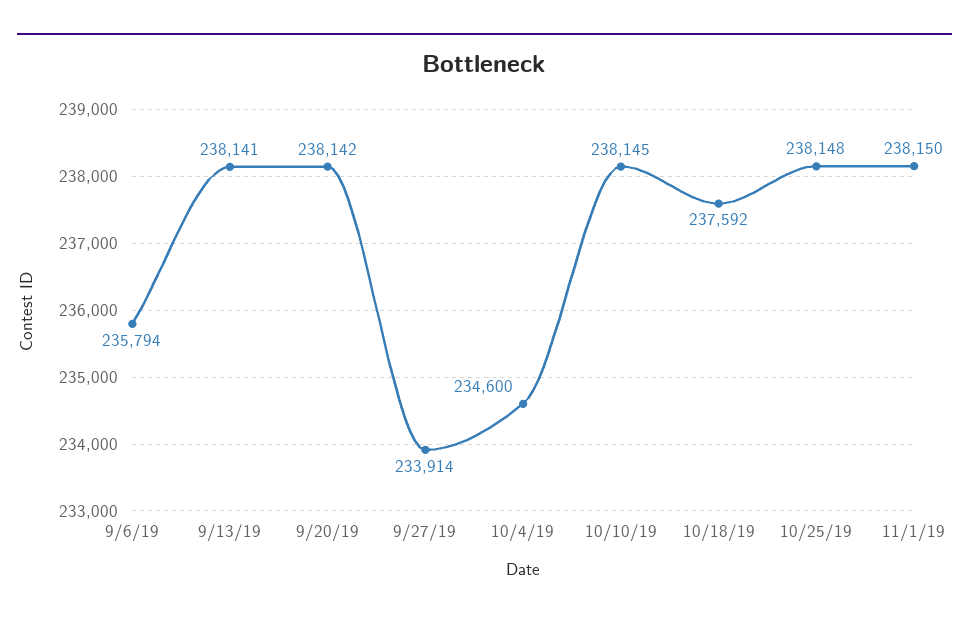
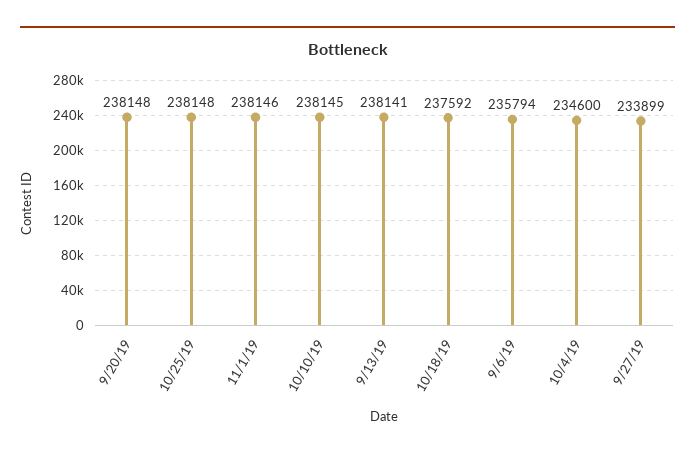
9/20/19: 238142 -> 238148
9/27/19: 233914 -> 233899
11/1/19: 238150 -> 238146

